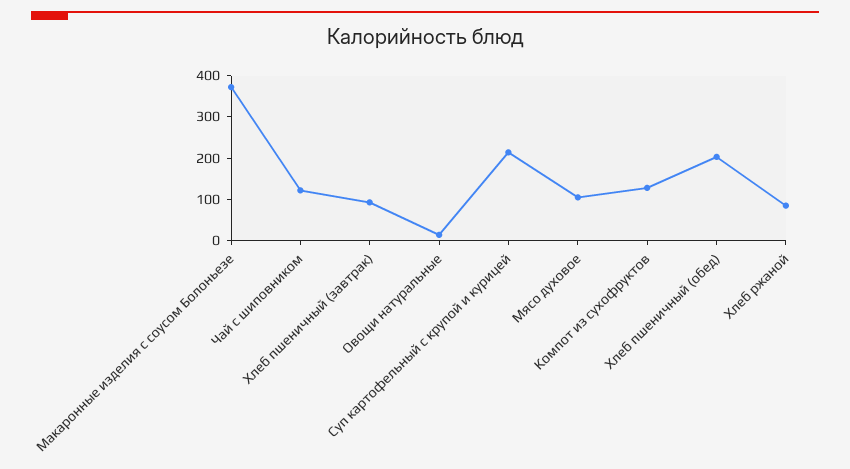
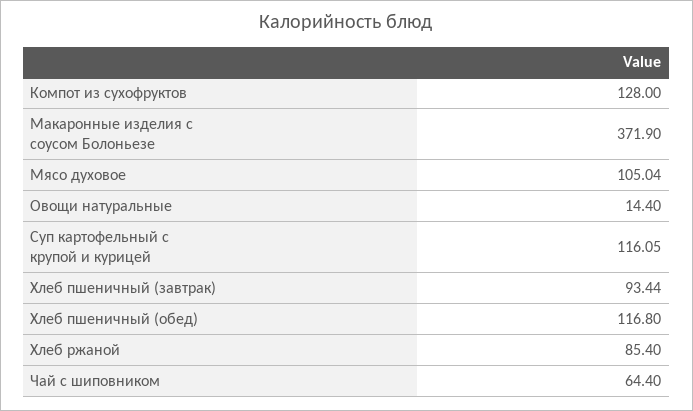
Чай с шиповником: 120 -> 64.4
Суп картофельный с крупой и курицей: 220 -> 116.05
Хлеб пшеничный (обед): 200 -> 116.8

